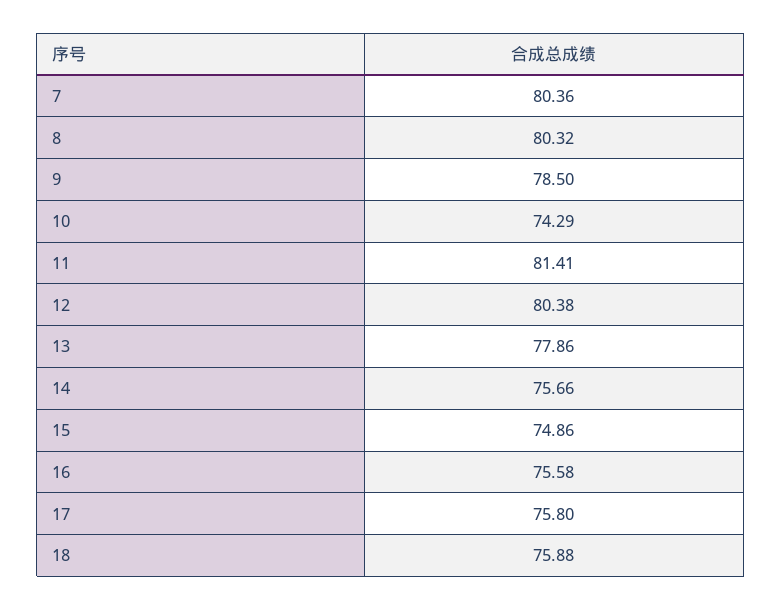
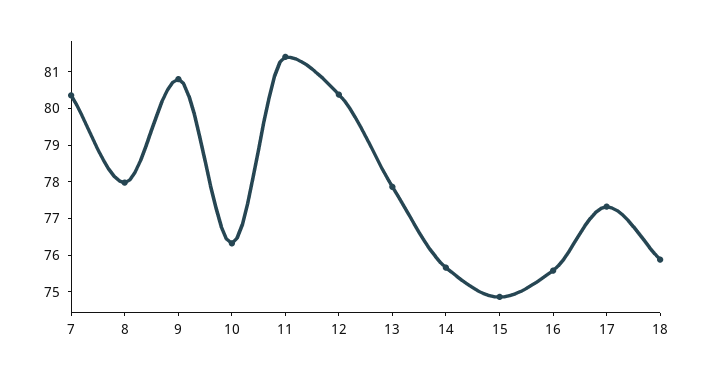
8: 80.32 -> 78
9: 78.5 -> 80.75
10: 74.29 -> 76.25
17: 75.8 -> 77.25

